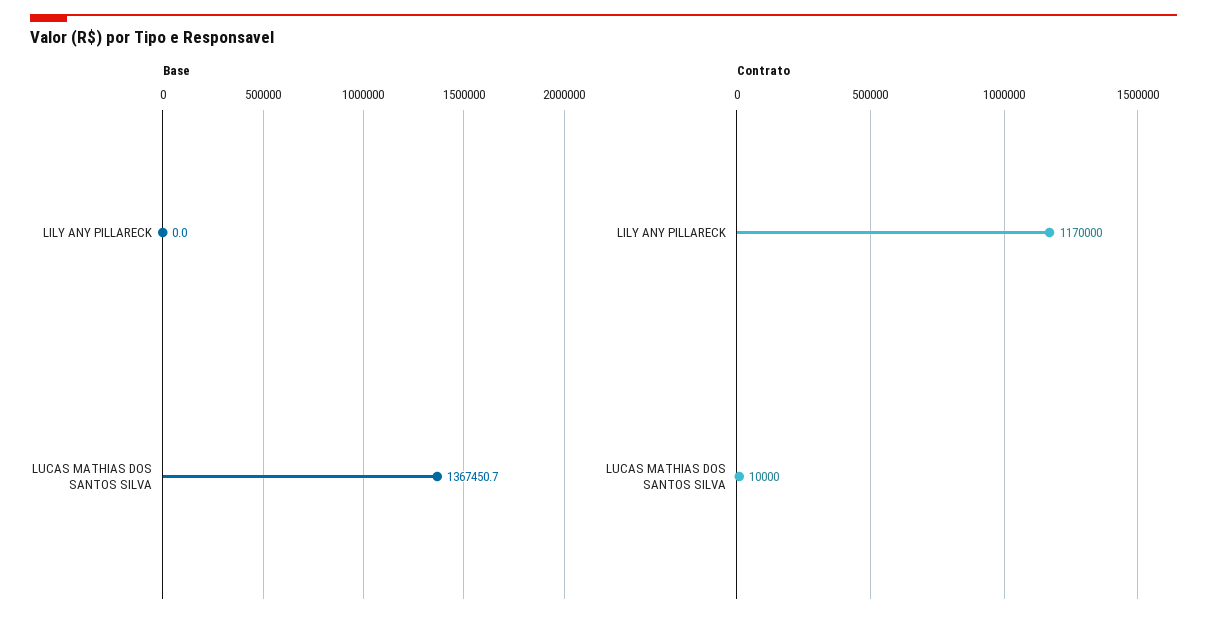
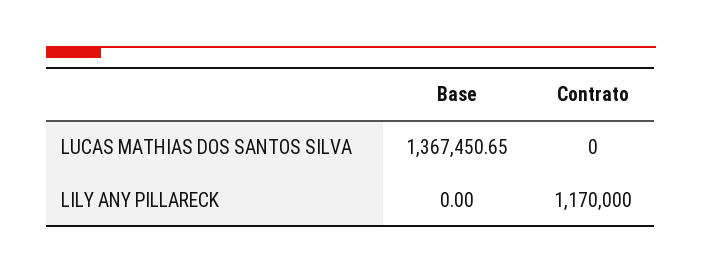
Contrato, LUCAS MATHIAS DOS SANTOS SILVA: 10000 -> 0

